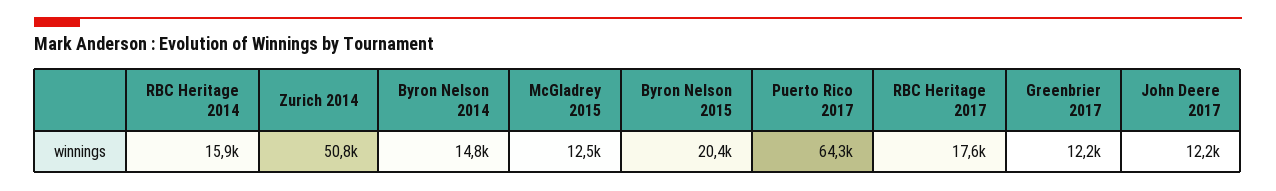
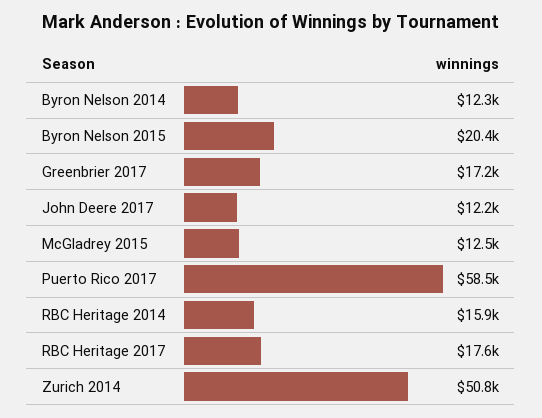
Byron Nelson 2014: 14800 -> 12300
Puerto Rico 2017: 64300 -> 58500
Greenbrier 2017: 12200 -> 17200

